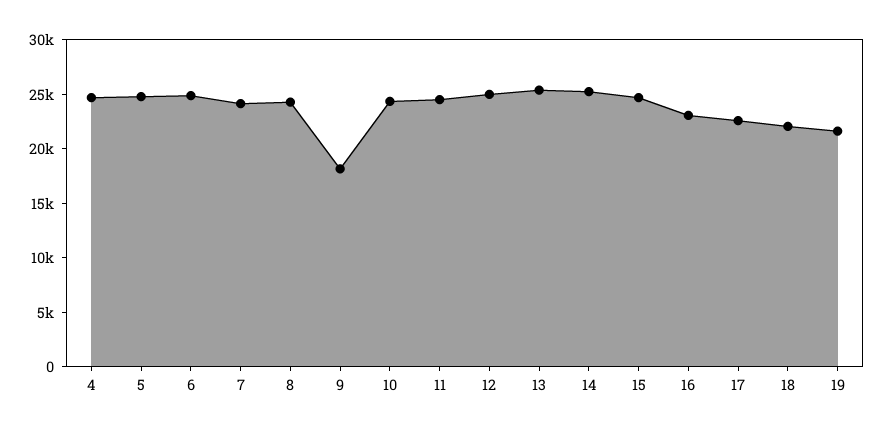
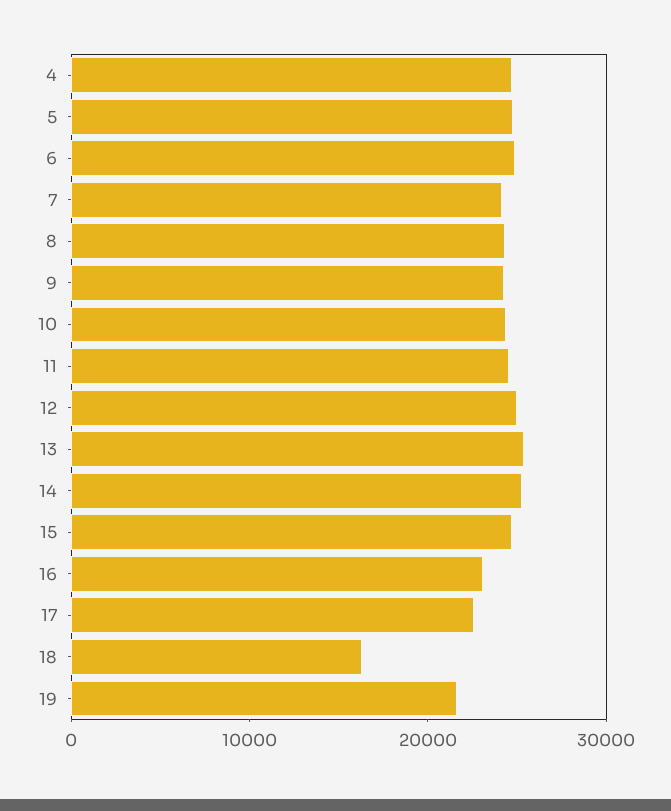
9: 18000 -> 24000
18: 22000 -> 16000

